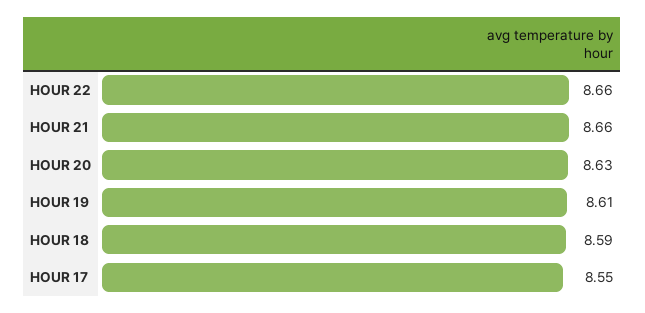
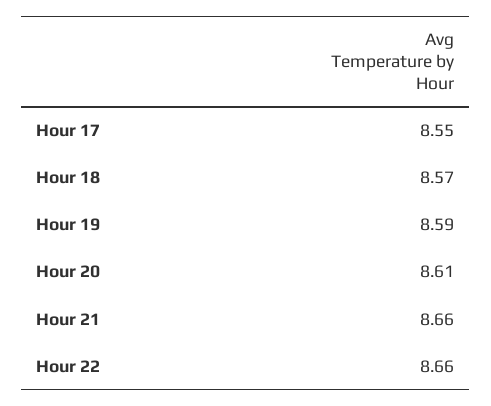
HOUR 20: 8.63 -> 8.61
HOUR 19: 8.61 -> 8.59
HOUR 18: 8.59 -> 8.57

